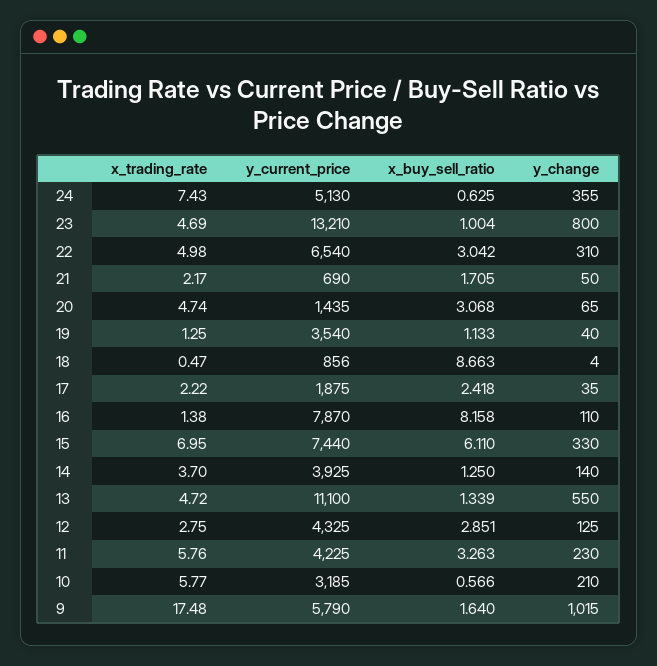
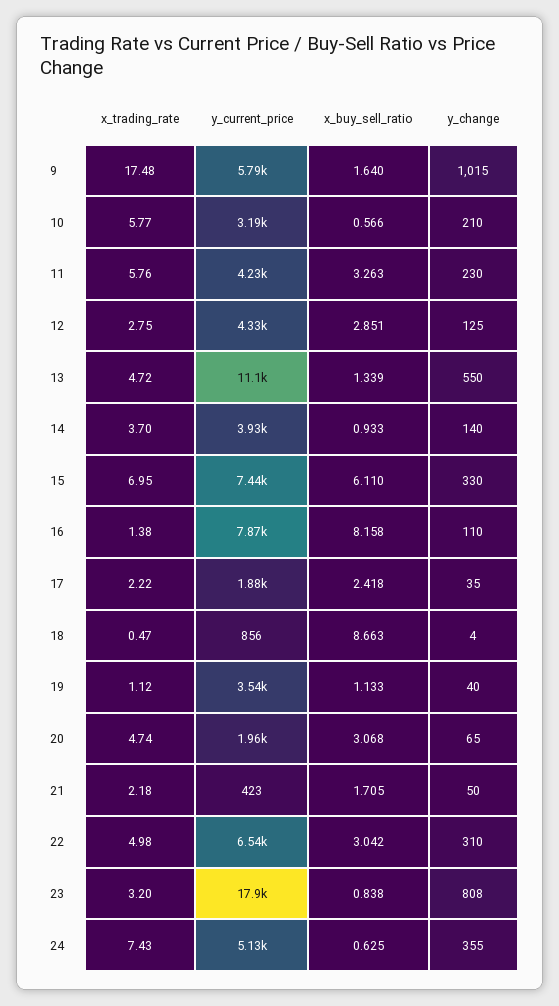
x_trading_rate, 23: 4.69 -> 3.2
y_current_price, 23: 13210 -> 17900
x_buy_sell_ratio, 23: 1.004 -> 0.838
y_change, 23: 800 -> 808
x_trading_rate, 21: 2.17 -> 2.18
y_current_price, 21: 690 -> 423
y_current_price, 20: 1435 -> 1960
x_trading_rate, 19: 1.25 -> 1.12
x_buy_sell_ratio, 14: 1.25 -> 0.933

